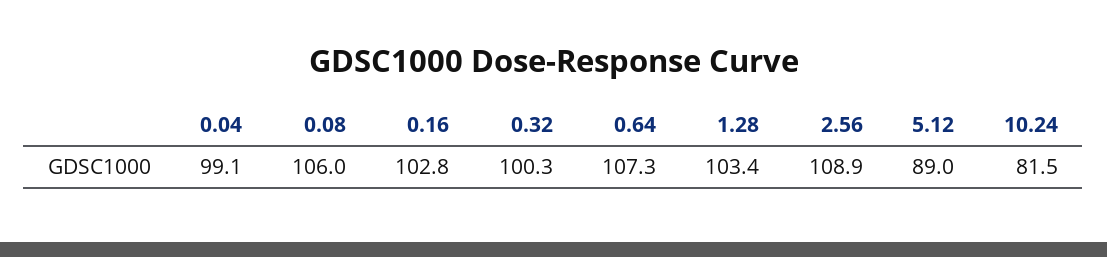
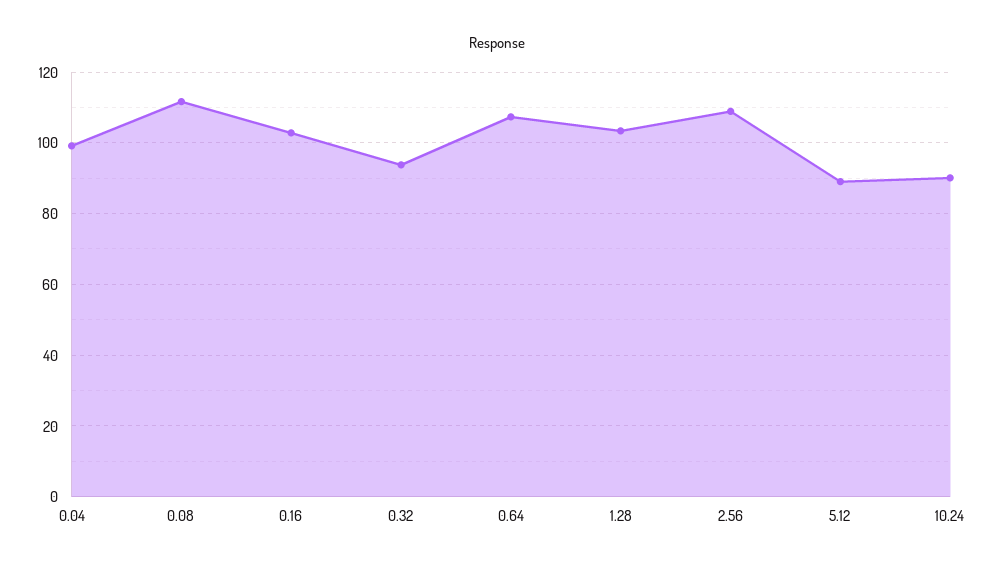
0.08: 106 -> 112
0.32: 100.3 -> 94
10.24: 81.5 -> 90

